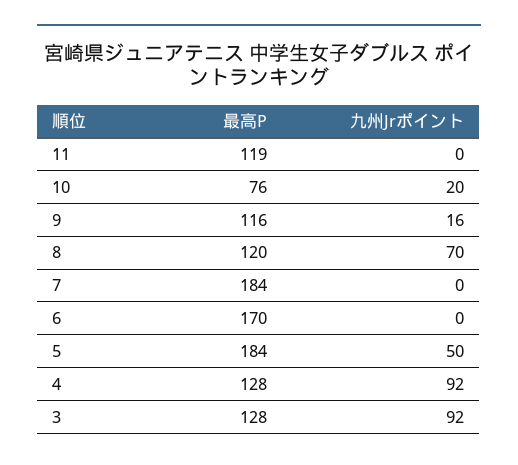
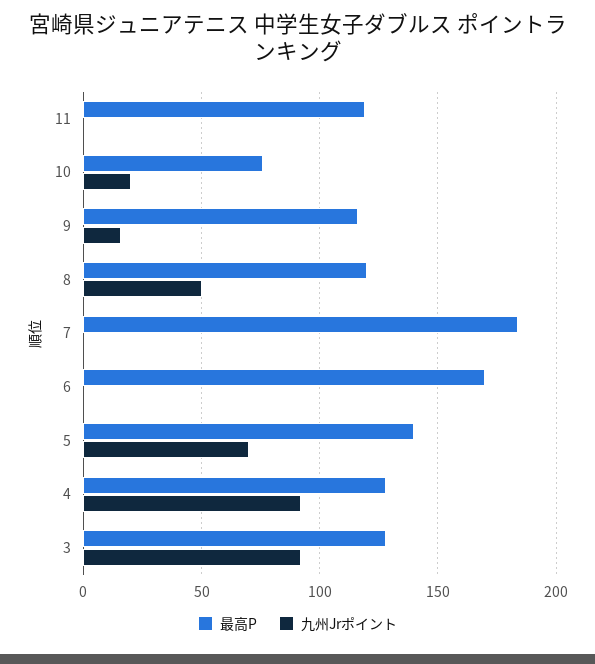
九州Jrポイント, 8: 70 -> 50
最高P, 5: 184 -> 140
九州Jrポイント, 5: 50 -> 70

